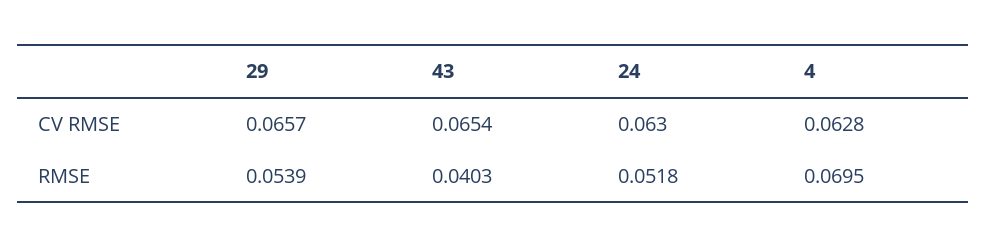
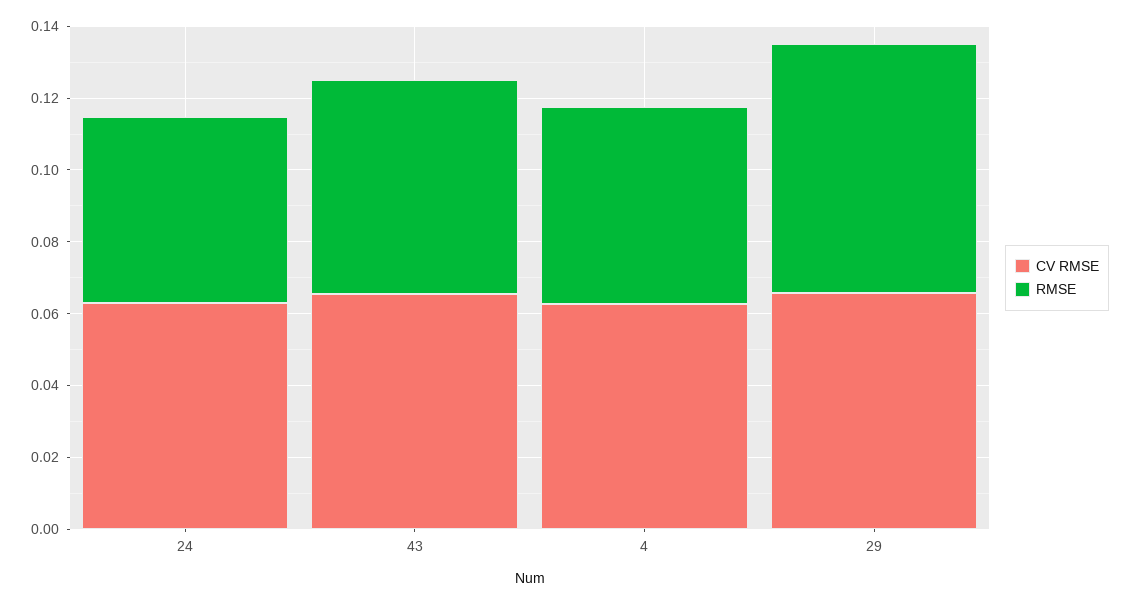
RMSE, 29: 0.0539 -> 0.07
RMSE, 43: 0.0403 -> 0.06
RMSE, 4: 0.0695 -> 0.055

